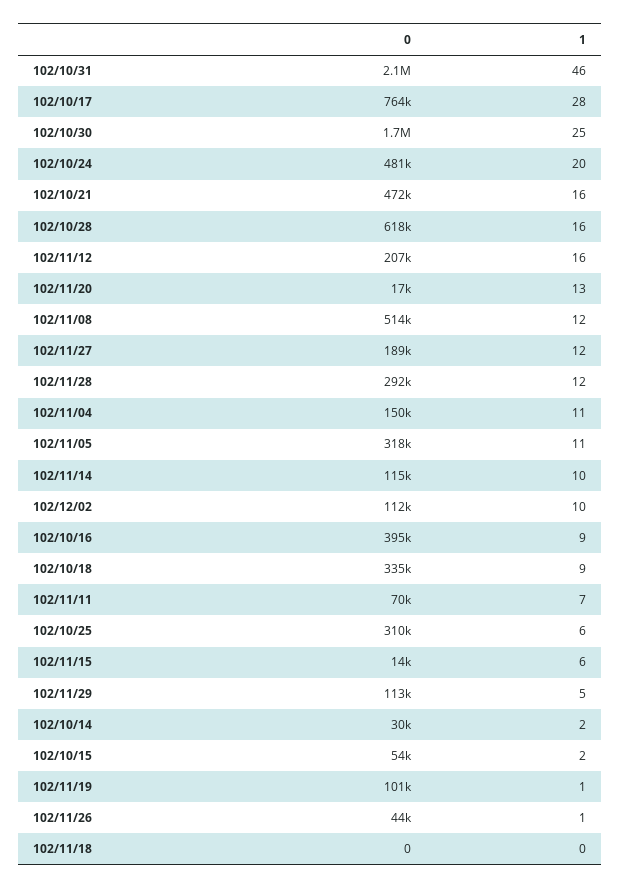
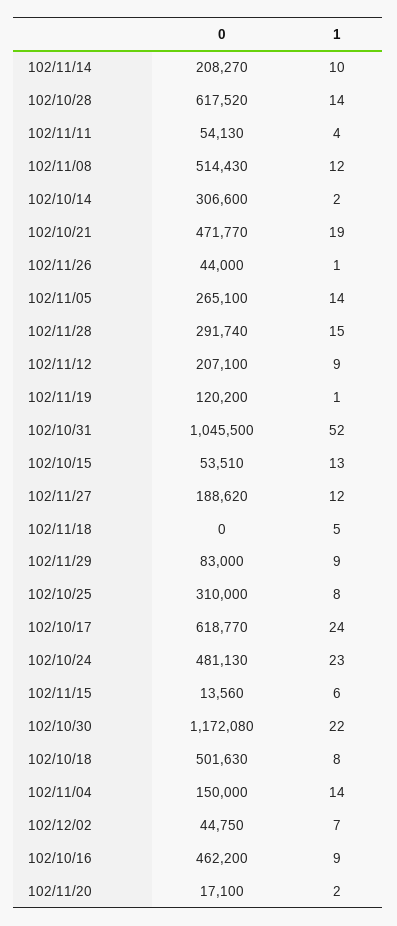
0, 102/10/31: 2100000 -> 1045500
1, 102/10/31: 46 -> 52
0, 102/10/17: 764000 -> 618770
1, 102/10/17: 28 -> 24
0, 102/10/30: 1700000 -> 1172080
1, 102/10/30: 25 -> 22
1, 102/10/24: 20 -> 23
1, 102/10/21: 16 -> 19
1, 102/10/28: 16 -> 14
1, 102/11/12: 16 -> 9
1, 102/11/20: 13 -> 2
1, 102/11/28: 12 -> 15
1, 102/11/04: 11 -> 14
0, 102/11/05: 318000 -> 265100
1, 102/11/05: 11 -> 14
0, 102/11/14: 115000 -> 208270
0, 102/12/02: 112000 -> 44750
1, 102/12/02: 10 -> 7
0, 102/10/16: 395000 -> 462200
0, 102/10/18: 335000 -> 501630
1, 102/10/18: 9 -> 8
0, 102/11/11: 70000 -> 54130
1, 102/11/11: 7 -> 4
1, 102/10/25: 6 -> 8
0, 102/11/29: 113000 -> 83000
1, 102/11/29: 5 -> 9
0, 102/10/14: 30000 -> 306600
1, 102/10/15: 2 -> 13
0, 102/11/19: 101000 -> 120200
1, 102/11/18: 0 -> 5

